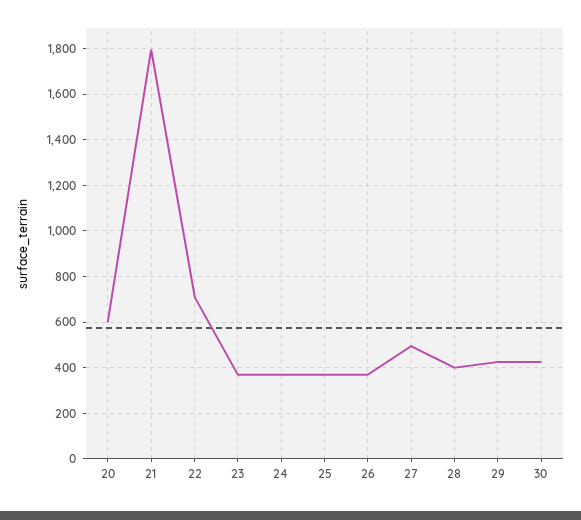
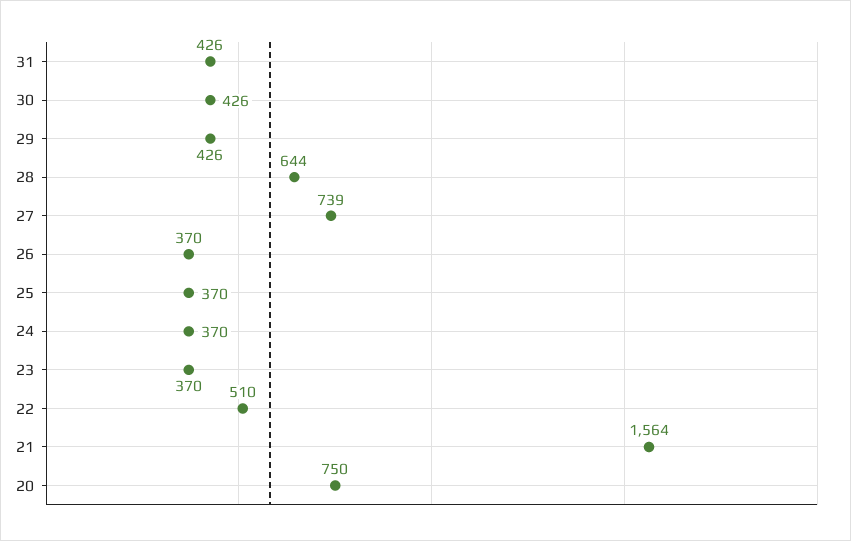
20: 600 -> 750
21: 1800 -> 1564
22: 700 -> 510
27: 500 -> 739
28: 400 -> 644
31: none -> 426

